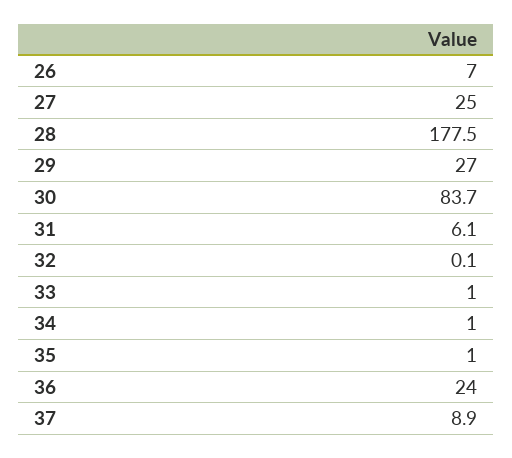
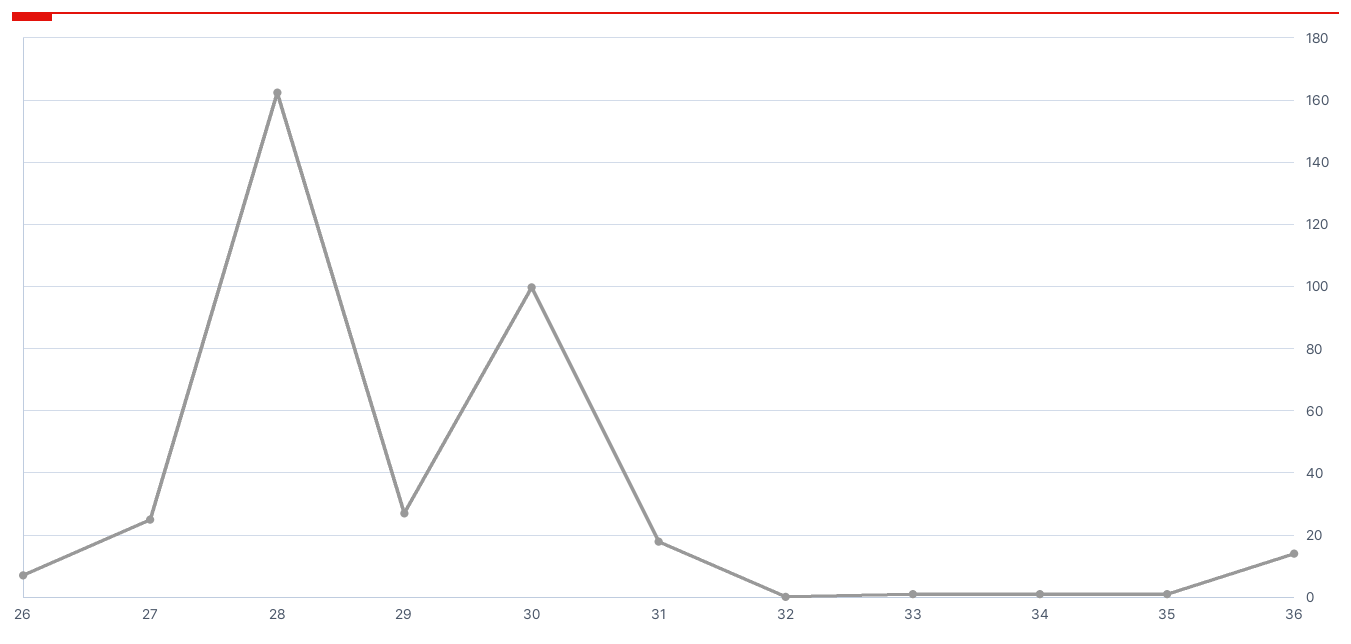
28: 177.5 -> 162
30: 83.7 -> 100
31: 6.1 -> 18
36: 24 -> 14
37: 8.9 -> none

